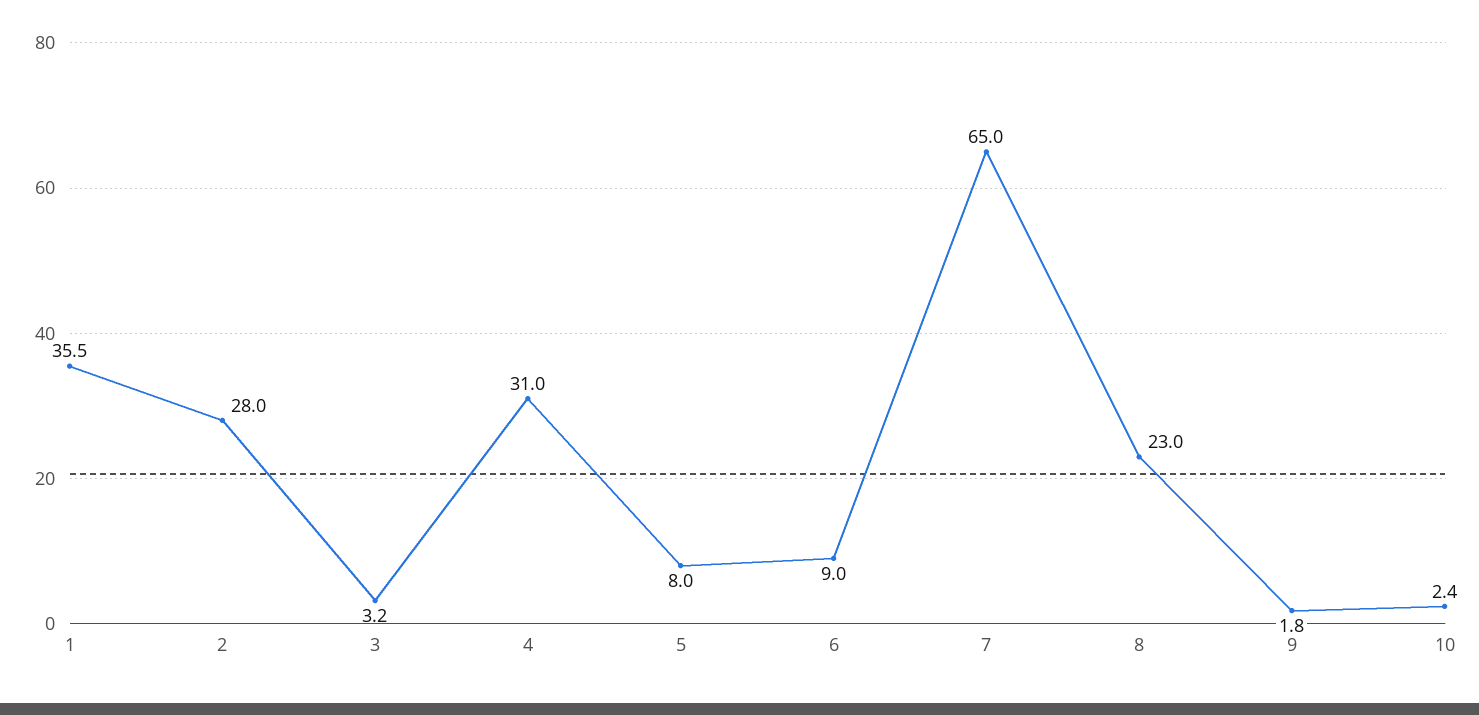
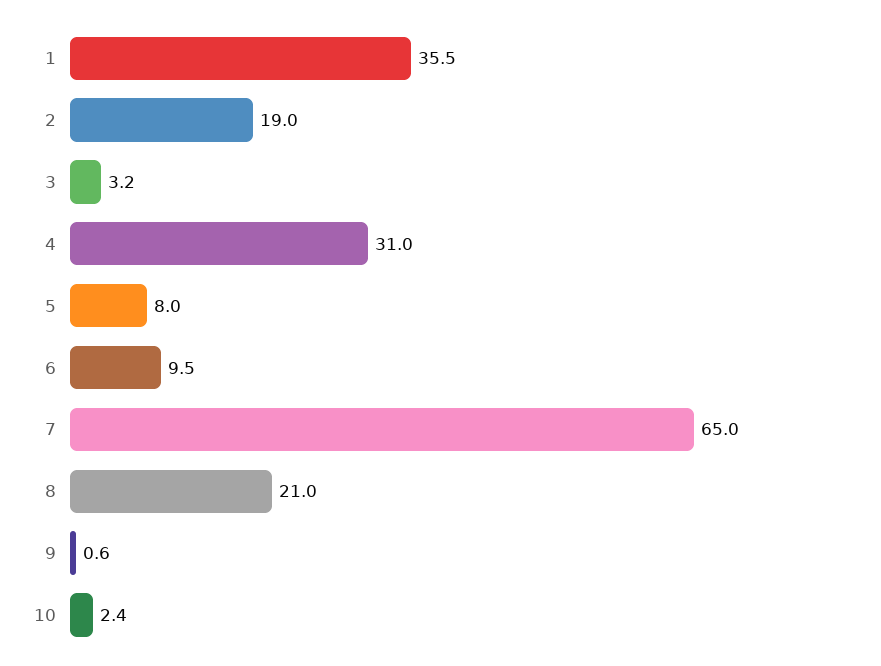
2: 28 -> 19
6: 9 -> 9.5
8: 23 -> 21
9: 1.8 -> 0.6

